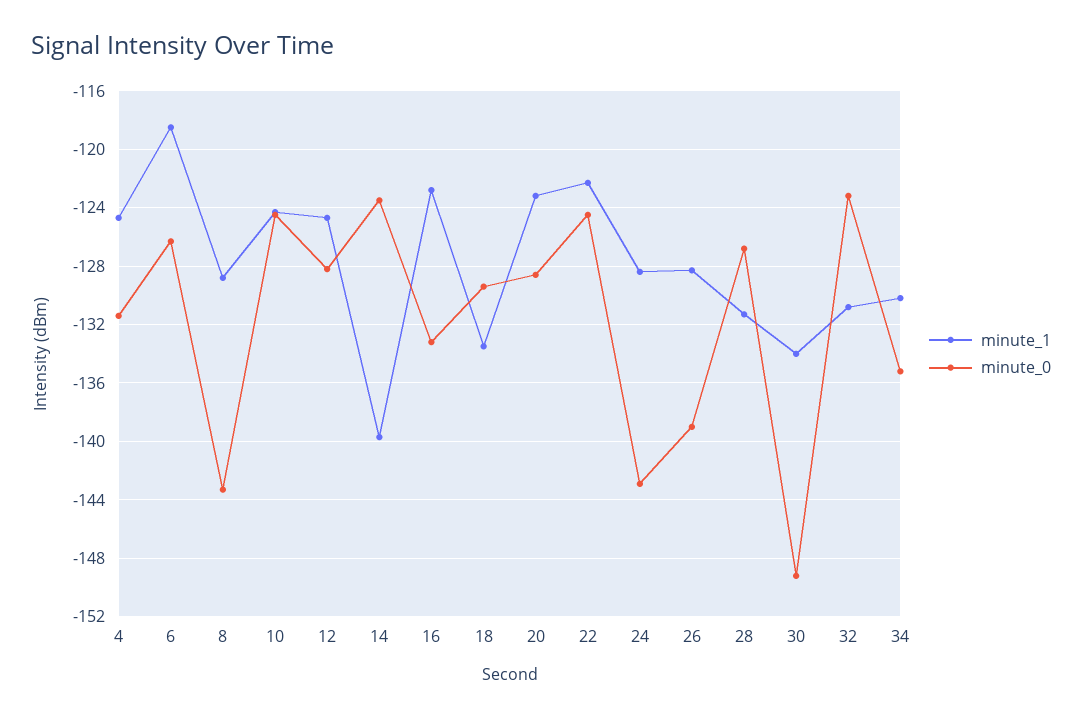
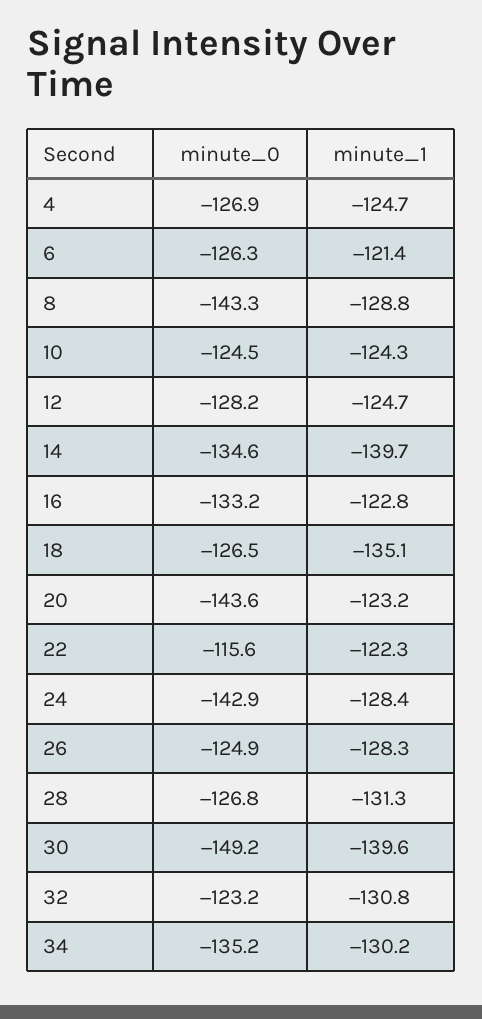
minute_0, 4: -131.5 -> -126.9
minute_1, 6: -118.5 -> -121.4
minute_0, 14: -123.5 -> -134.6
minute_1, 18: -133.5 -> -135.1
minute_0, 18: -129.5 -> -126.5
minute_0, 20: -128.5 -> -143.6
minute_0, 22: -124.5 -> -115.6
minute_0, 26: -139 -> -124.9
minute_1, 30: -134 -> -139.6

